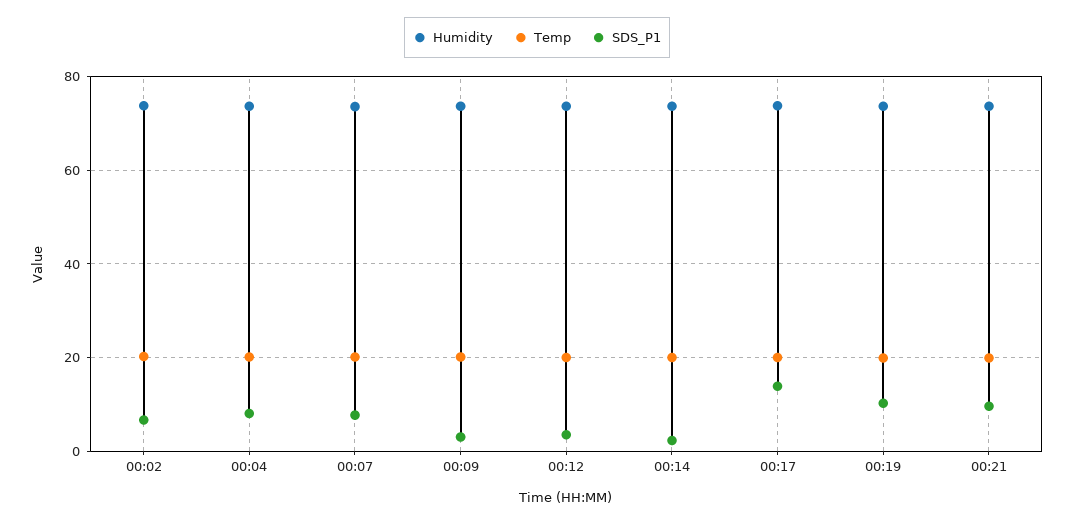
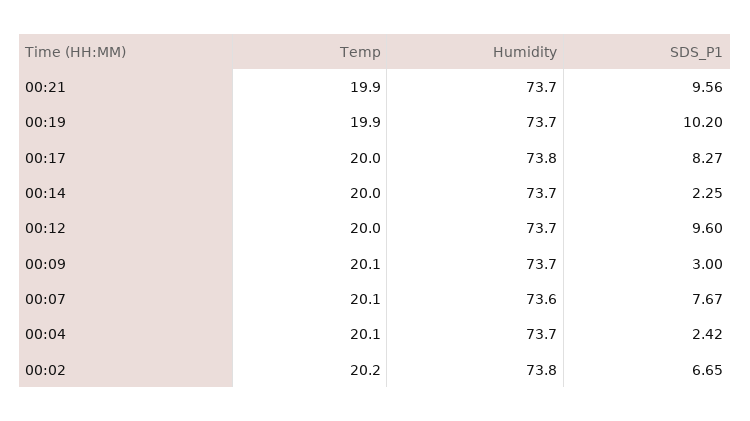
SDS_P1, 00:04: 8 -> 2.42
SDS_P1, 00:12: 4 -> 9.6
SDS_P1, 00:17: 14 -> 8.27

